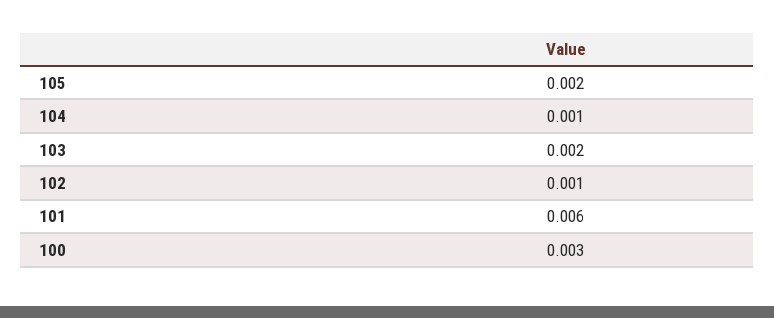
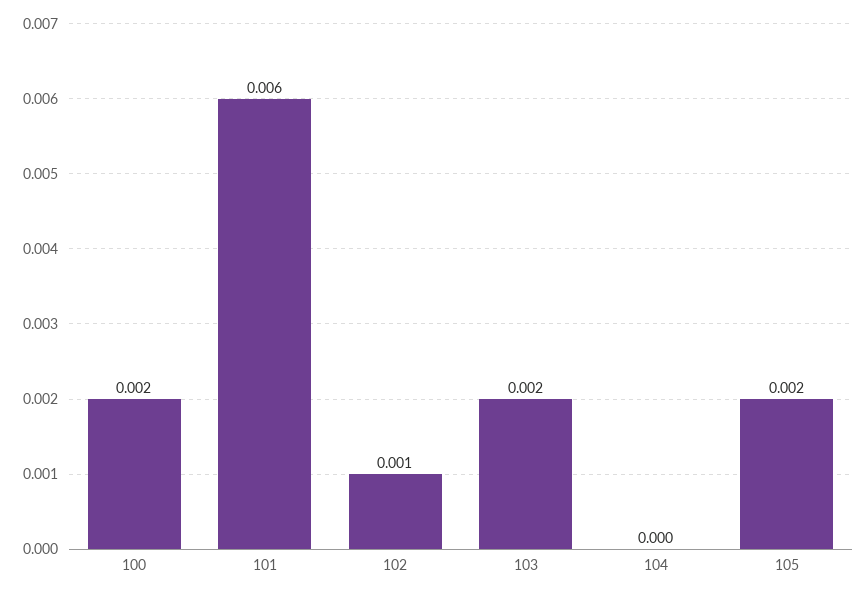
104: 0.001 -> 0
100: 0.003 -> 0.002

